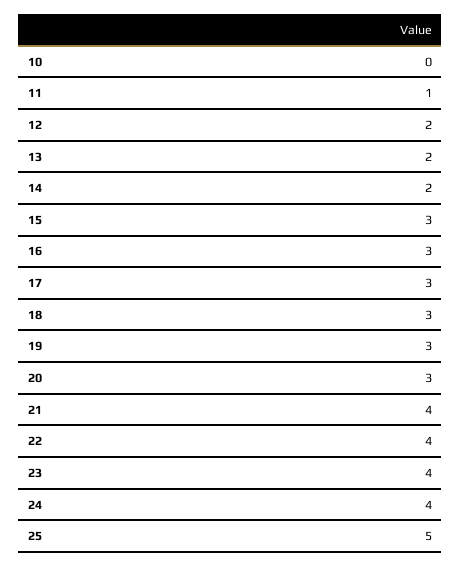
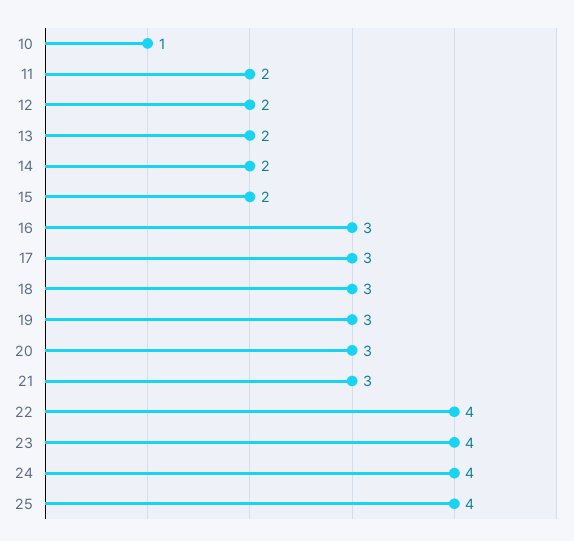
10: 0 -> 1
11: 1 -> 2
15: 3 -> 2
21: 4 -> 3
25: 5 -> 4

